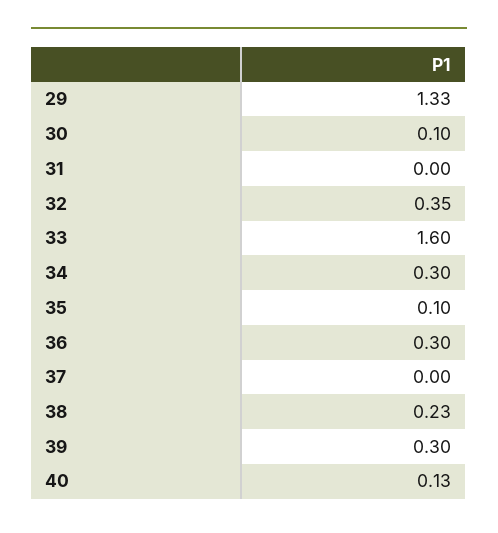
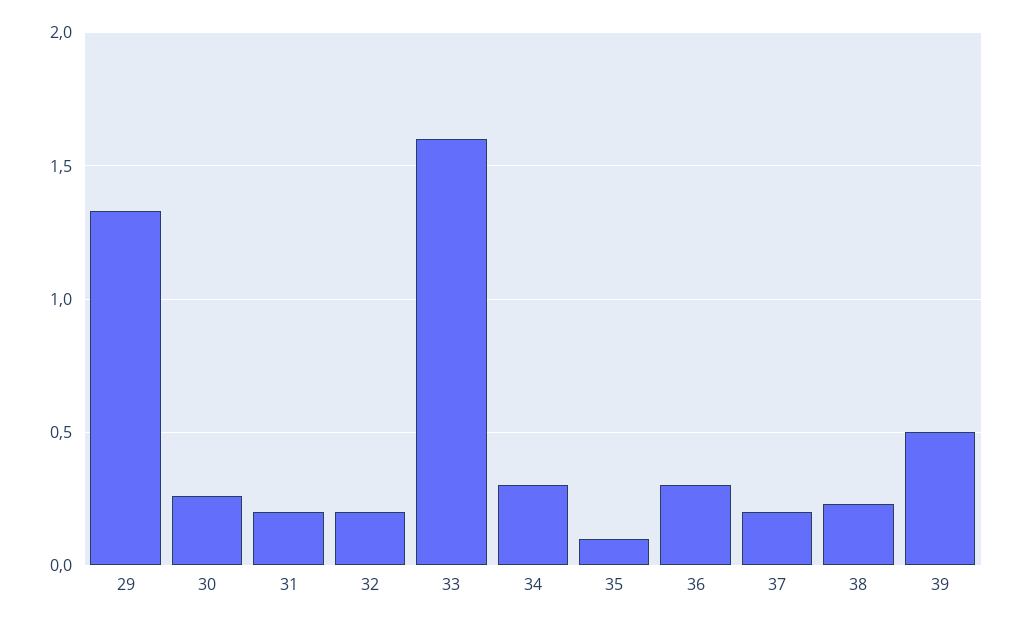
30: 0.1 -> 0.25
31: 0 -> 0.2
32: 0.35 -> 0.2
37: 0 -> 0.2
39: 0.3 -> 0.5
40: 0.13 -> none

